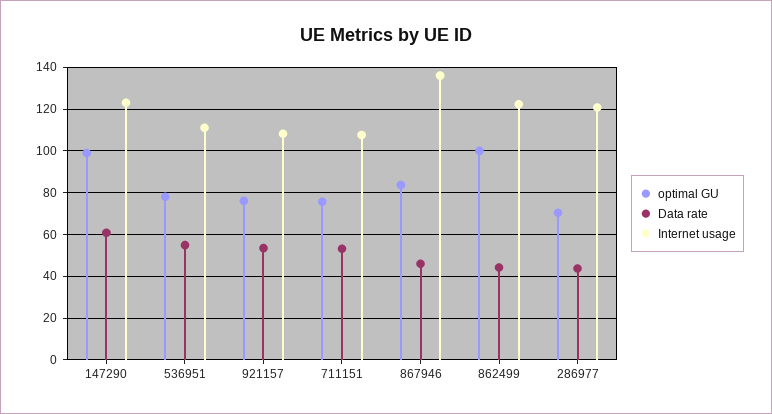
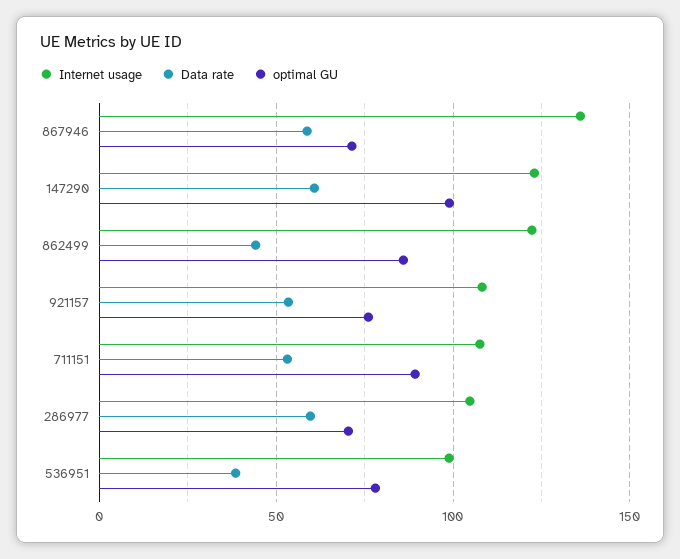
Data rate, 536951: 55 -> 40
Internet usage, 536951: 110 -> 100
optimal GU, 711151: 75 -> 90
optimal GU, 867946: 85 -> 70
Data rate, 867946: 45 -> 60
optimal GU, 862499: 100 -> 85
Data rate, 286977: 45 -> 60
Internet usage, 286977: 120 -> 105

